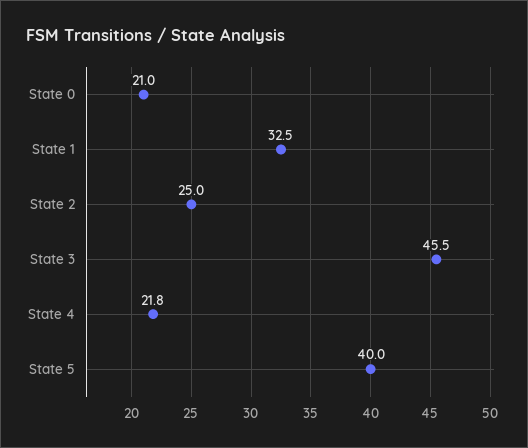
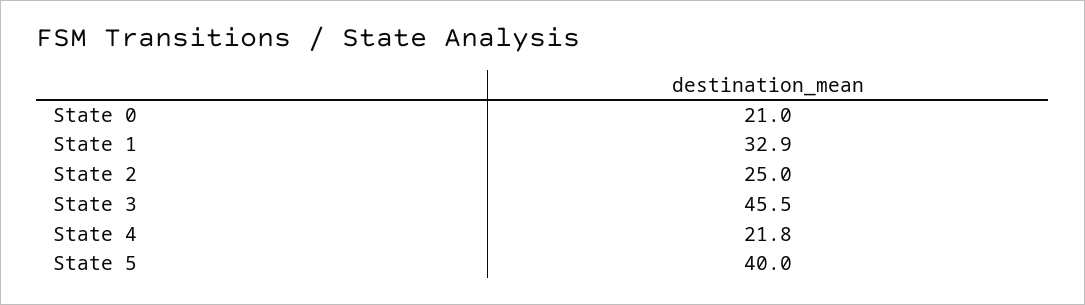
State 1: 32.5 -> 32.9

